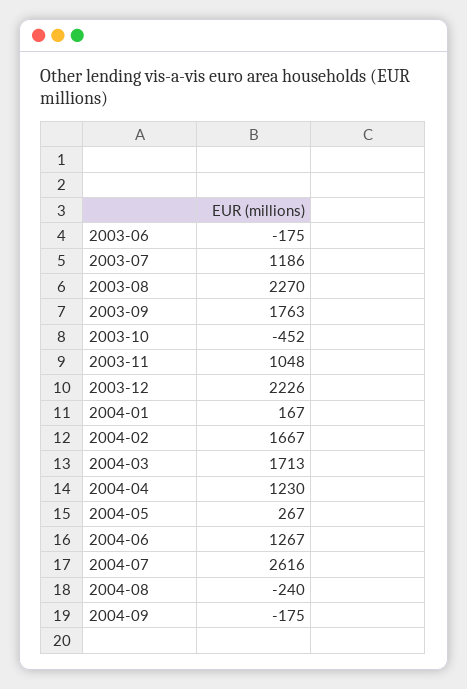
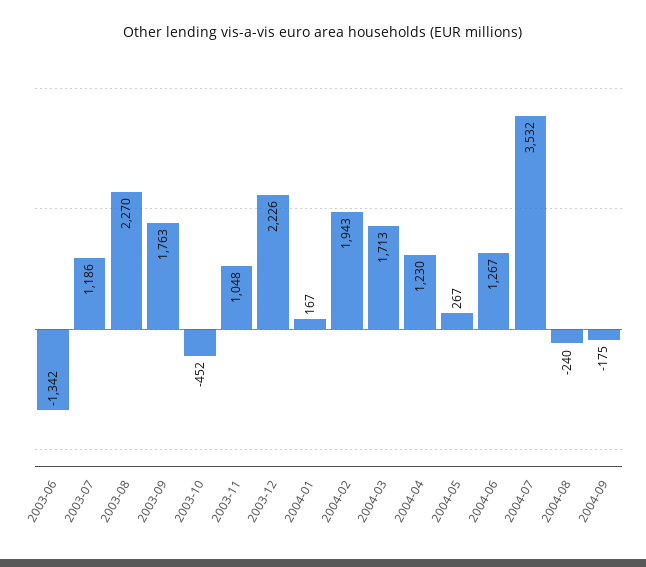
2003-06: -175 -> -1342
2004-02: 1667 -> 1943
2004-07: 2616 -> 3532

